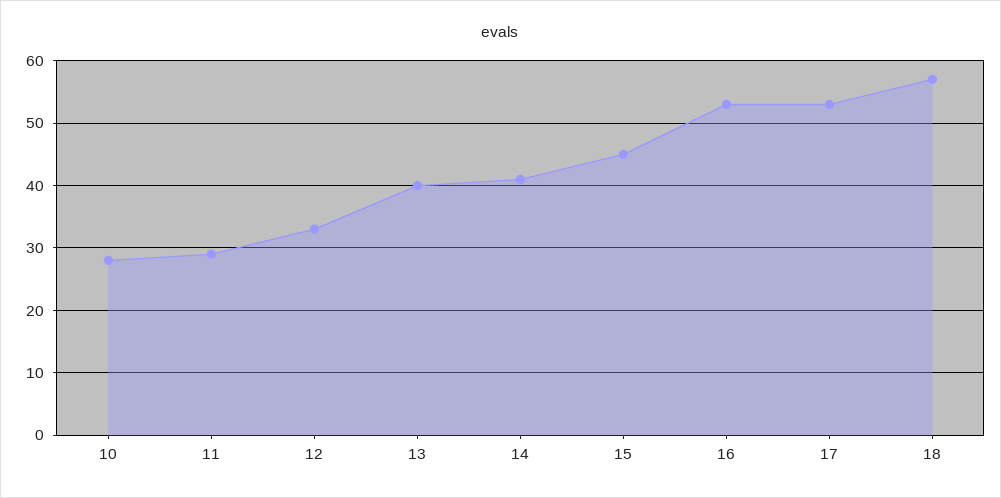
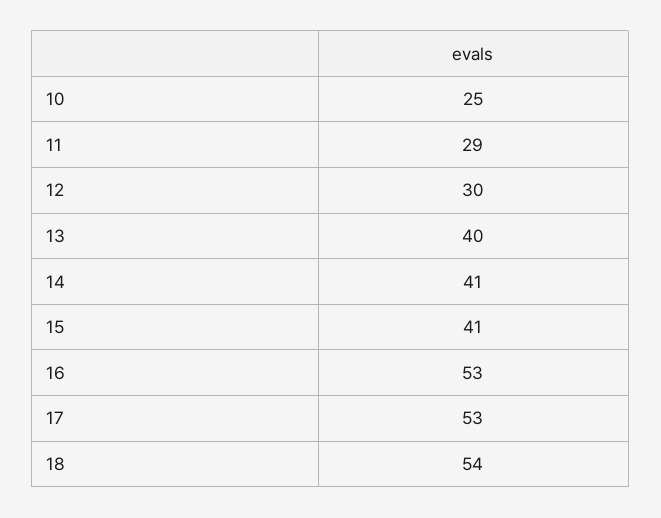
10: 28 -> 25
12: 33 -> 30
15: 45 -> 41
18: 57 -> 54

